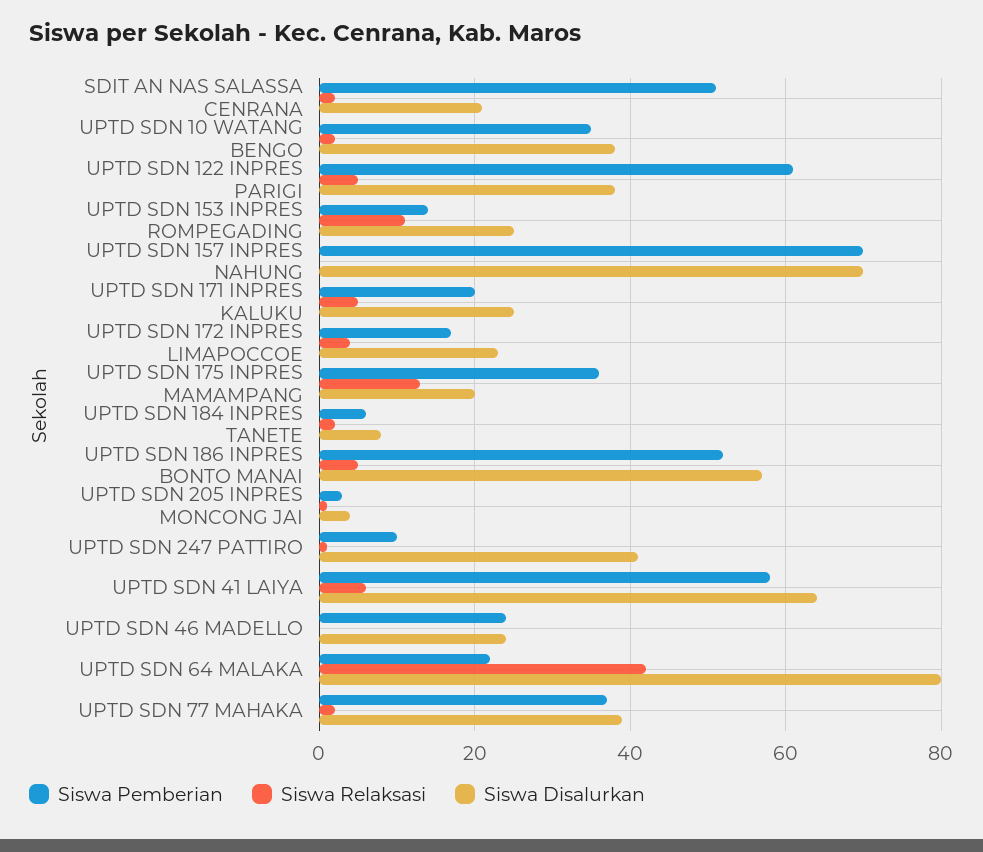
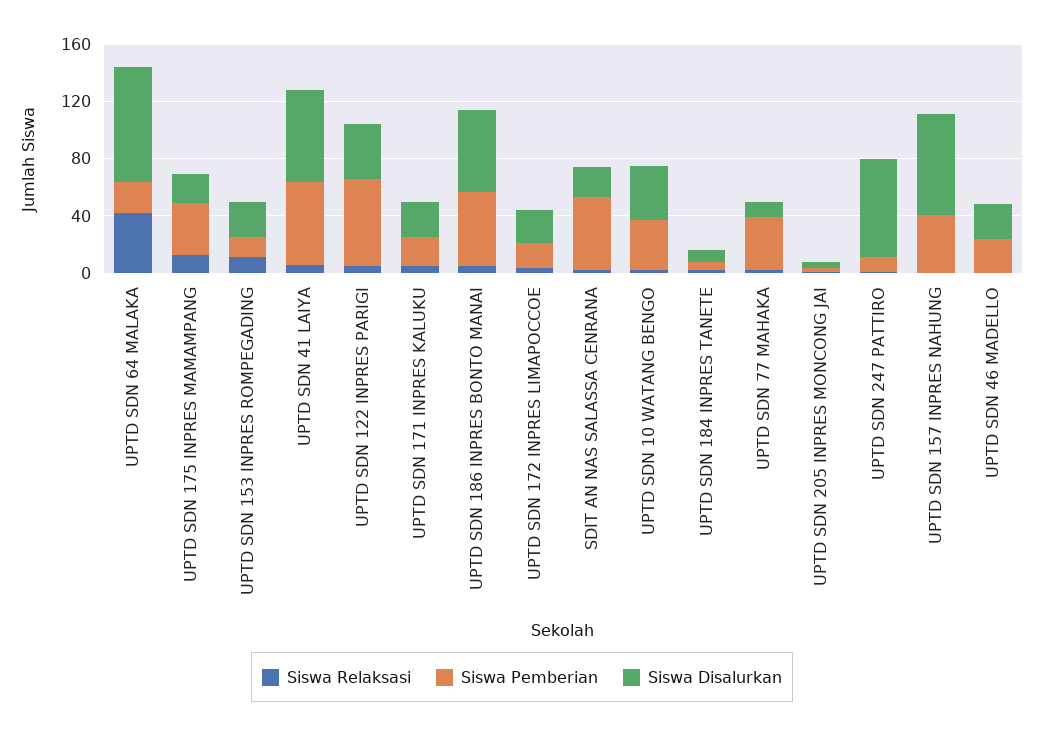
Siswa Pemberian, UPTD SDN 157 INPRES NAHUNG: 70 -> 40
Siswa Disalurkan, UPTD SDN 247 PATTIRO: 40 -> 70
Siswa Disalurkan, UPTD SDN 77 MAHAKA: 40 -> 10

